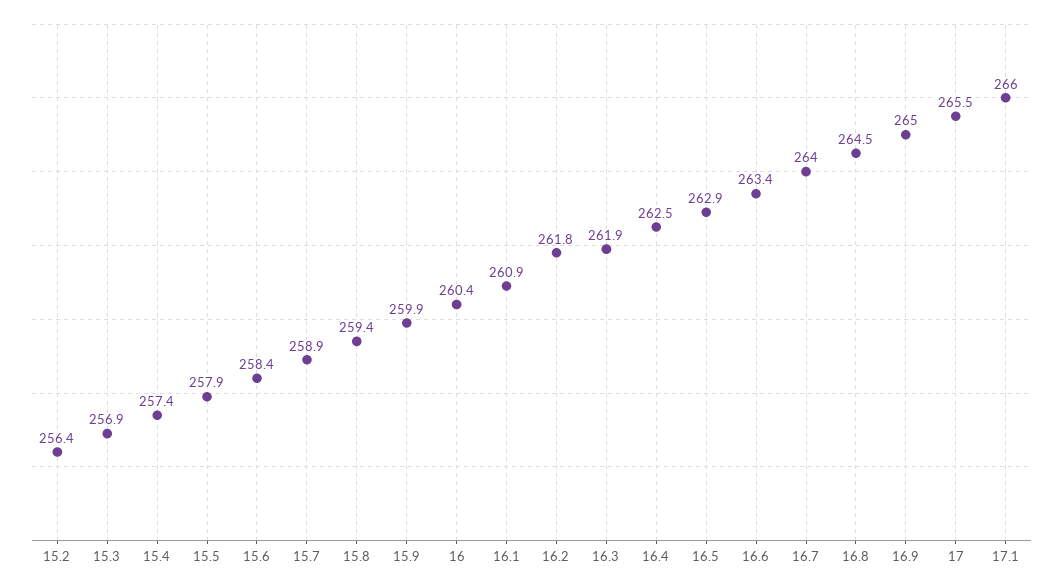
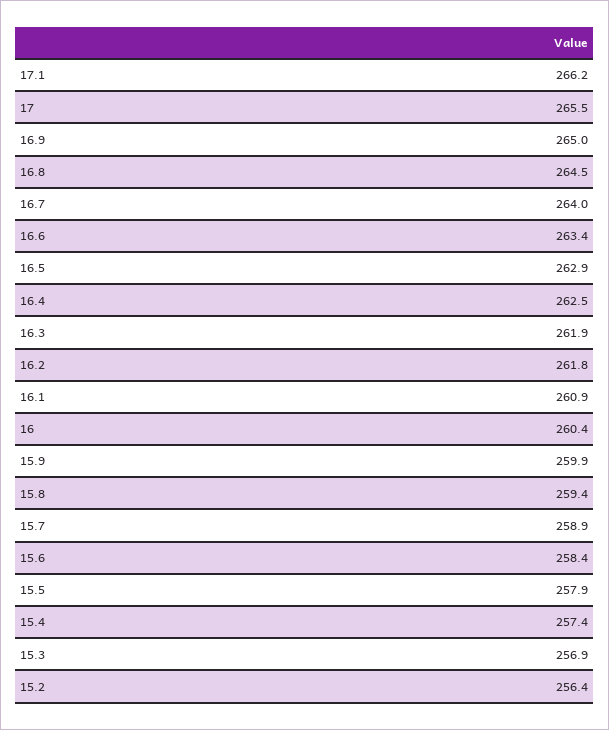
17.1: 266 -> 266.2

